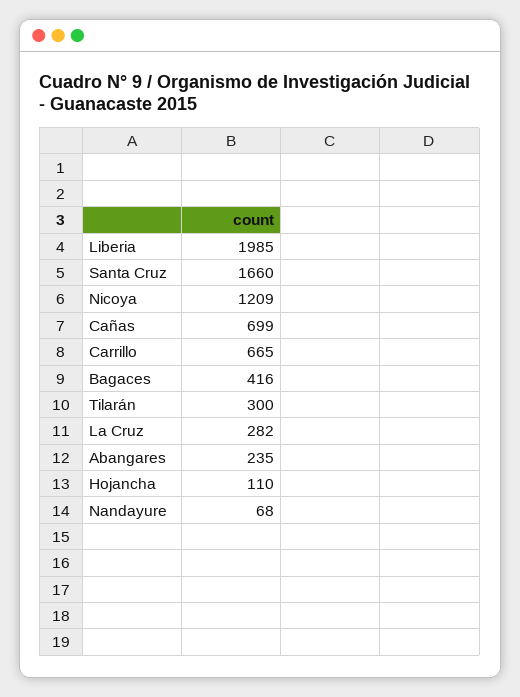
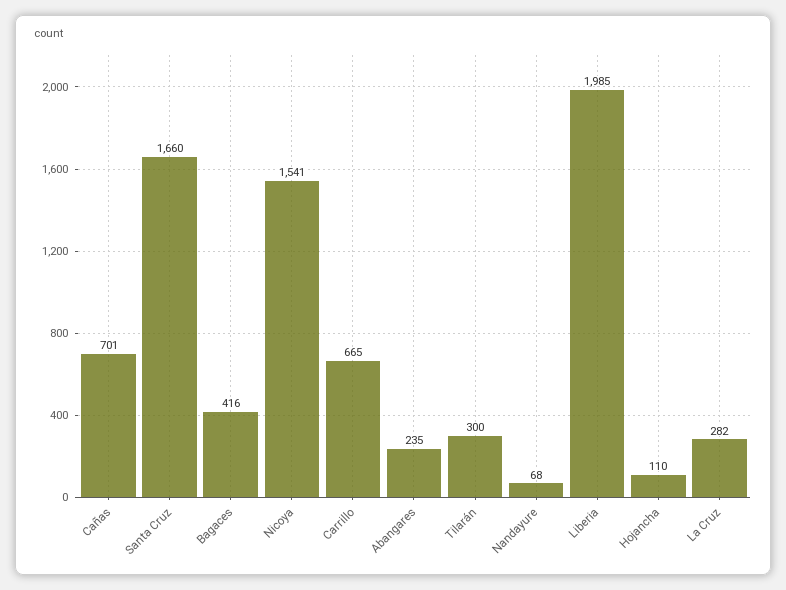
Nicoya: 1209 -> 1541
Cañas: 699 -> 701

